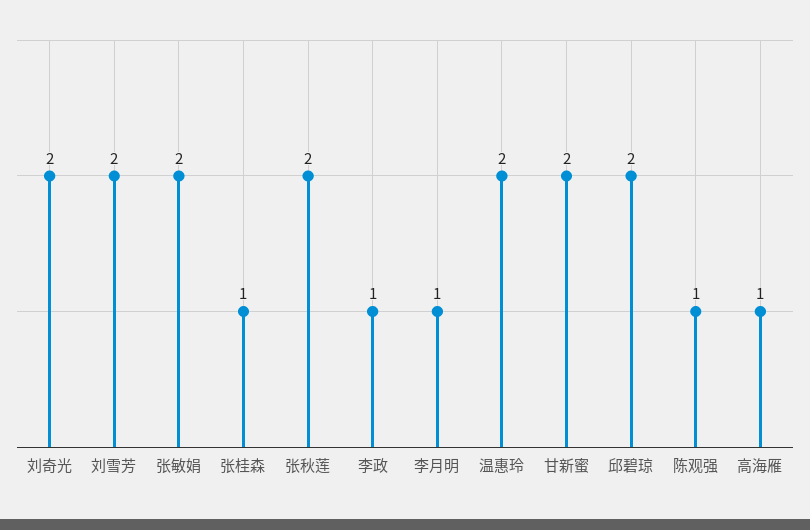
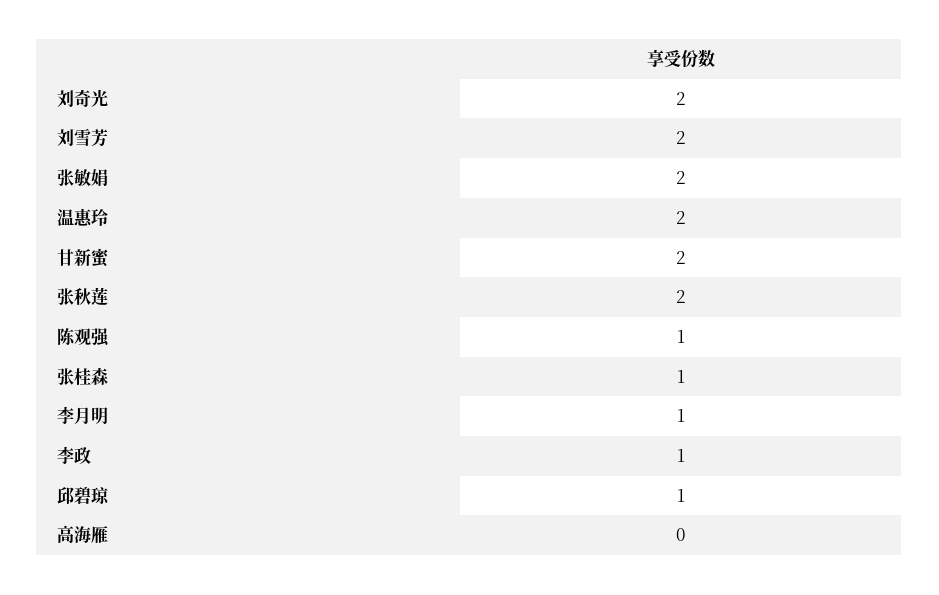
邱碧琼: 2 -> 1
高海雁: 1 -> 0

